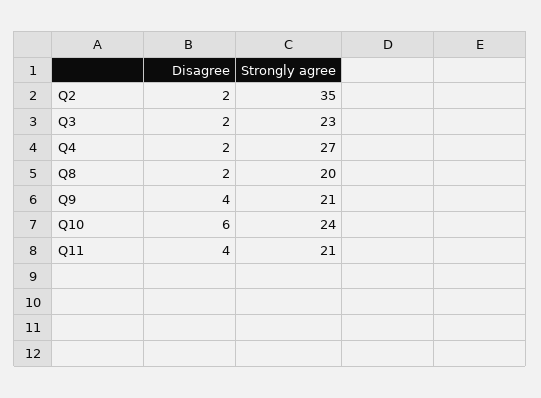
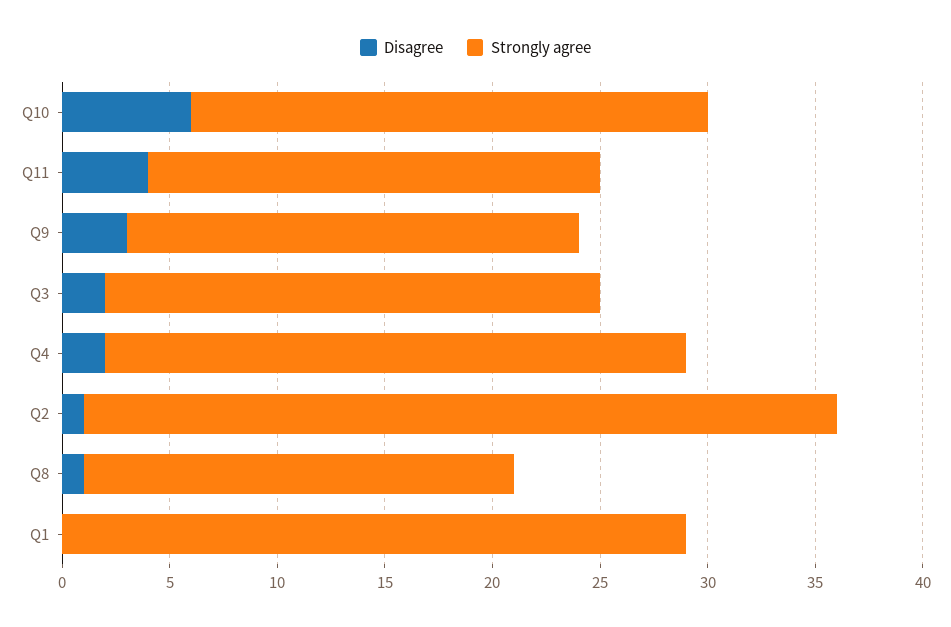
Disagree, Q2: 2 -> 1
Disagree, Q8: 2 -> 1
Disagree, Q9: 4 -> 3
Disagree, Q1: none -> 0
Strongly agree, Q1: none -> 29

